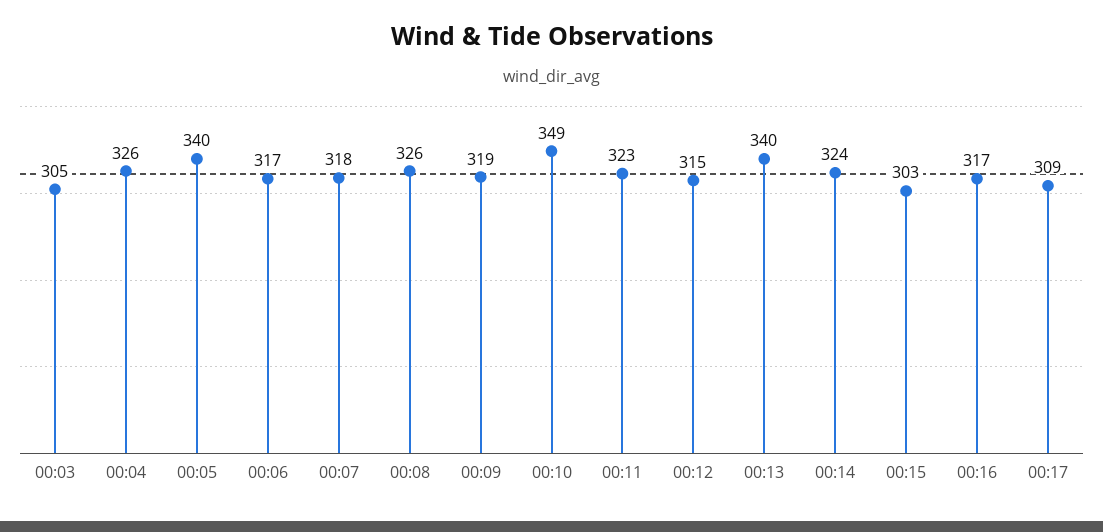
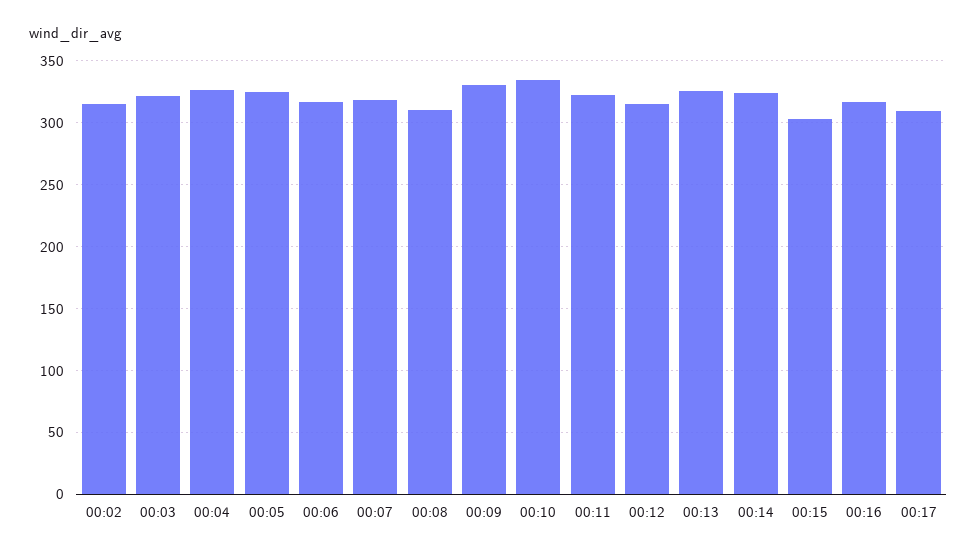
00:03: 305 -> 320
00:05: 340 -> 325
00:08: 326 -> 310
00:09: 319 -> 330
00:10: 349 -> 335
00:13: 340 -> 325
00:02: none -> 315

